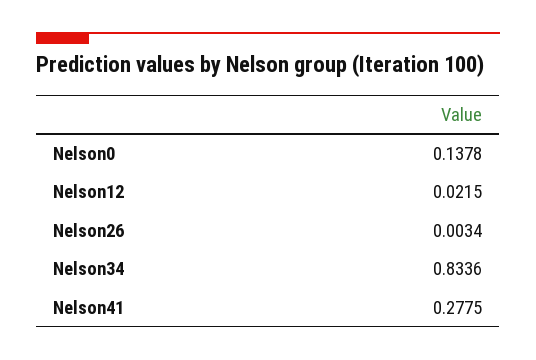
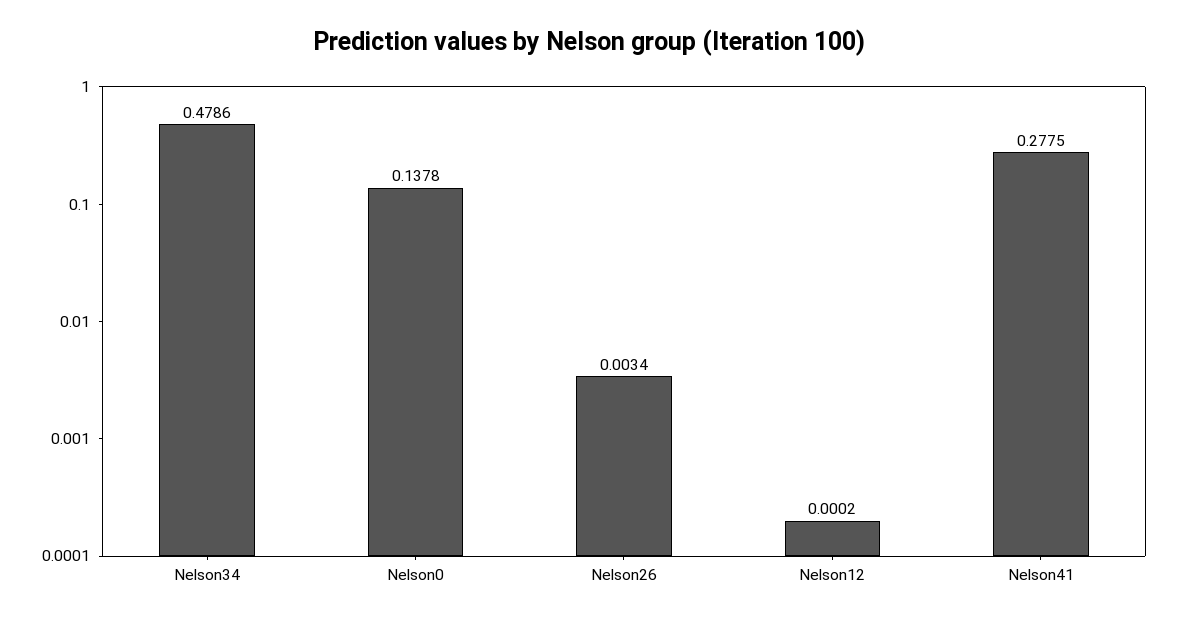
Nelson12: 0.0215 -> 0.0002
Nelson34: 0.8336 -> 0.4786

